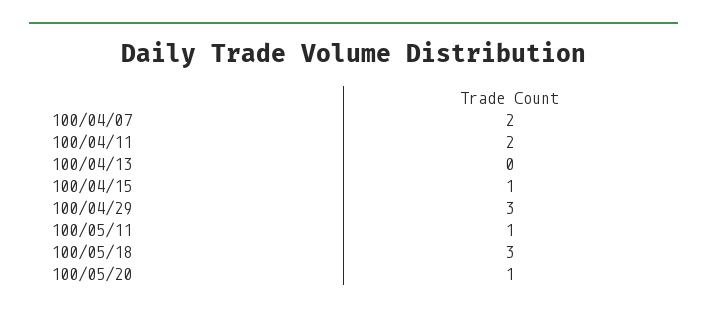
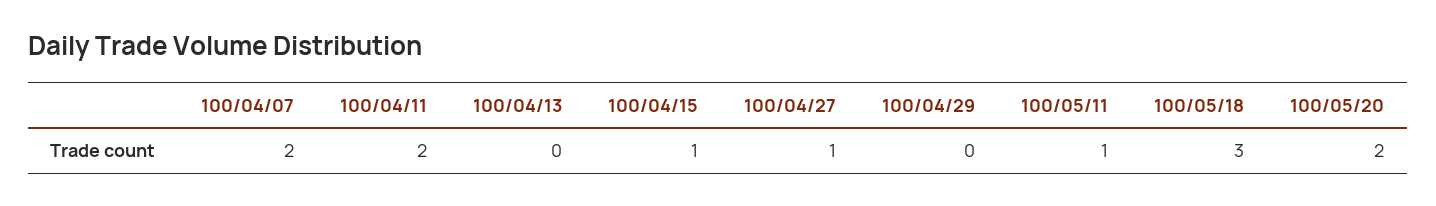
100/04/29: 3 -> 0
100/05/20: 1 -> 2
100/04/27: none -> 1

